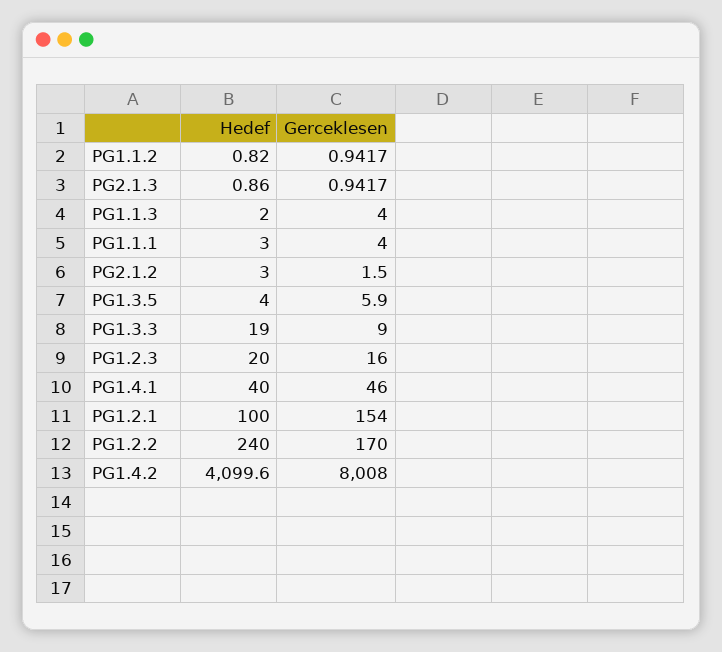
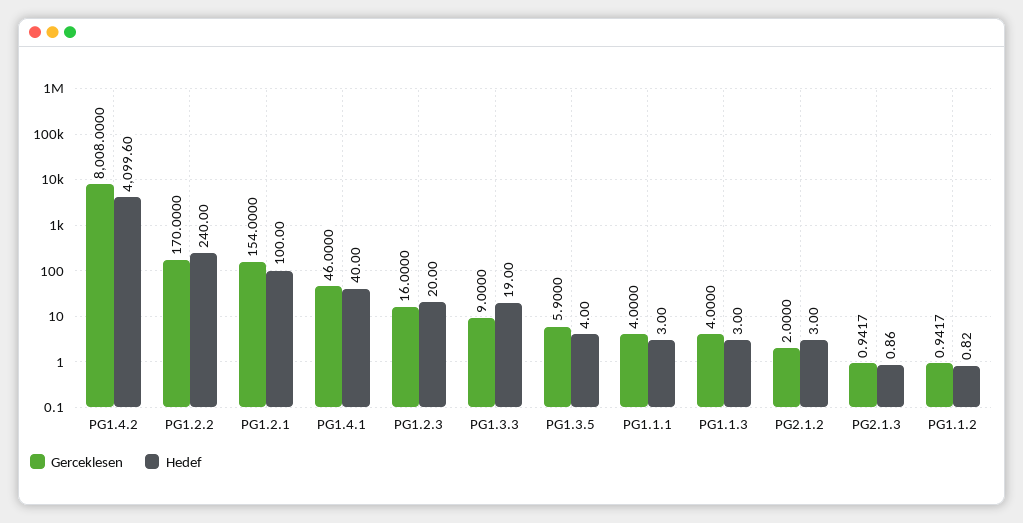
Hedef, PG1.1.3: 2 -> 3
Gerceklesen, PG2.1.2: 1.5 -> 2

